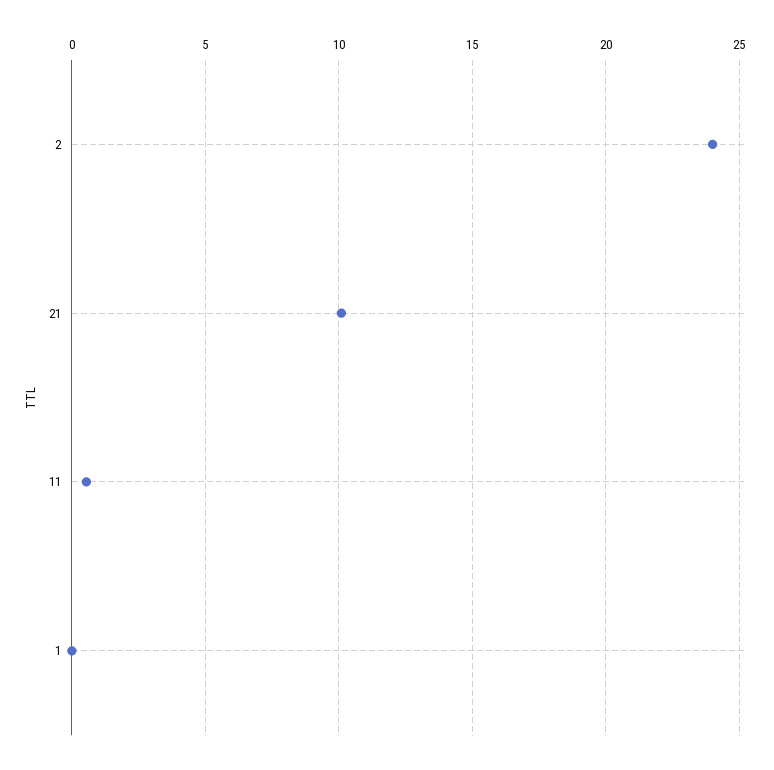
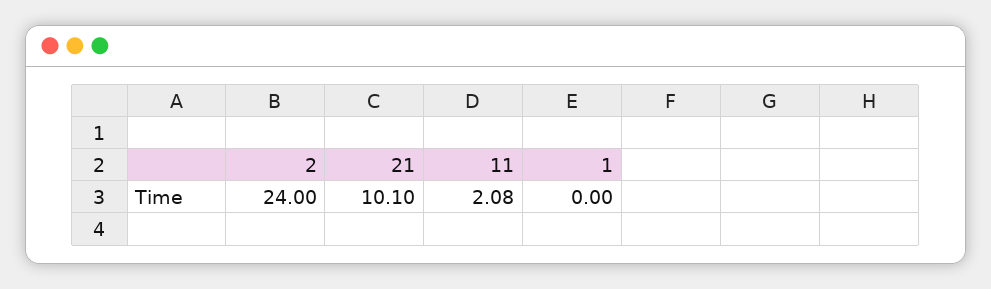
11: 0.5 -> 2.08

